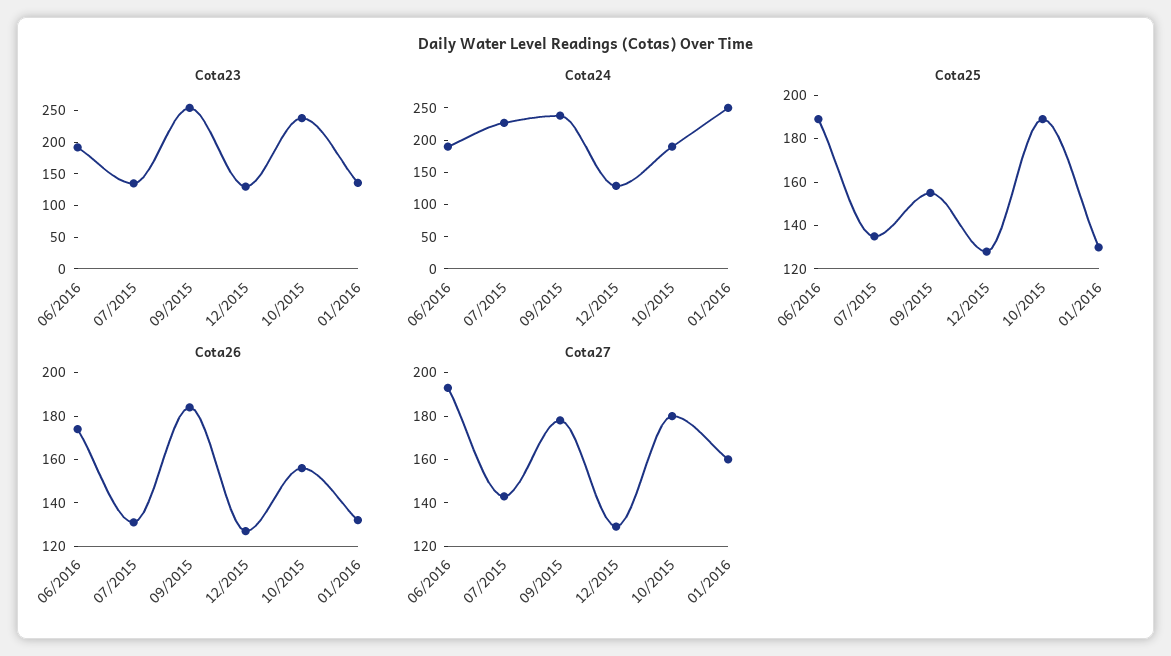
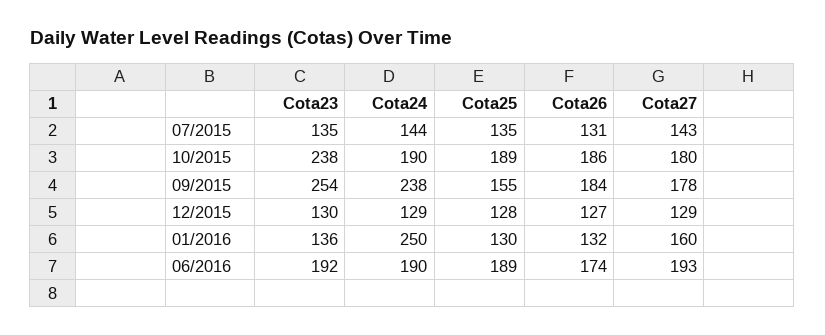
Cota24, 07/2015: 225 -> 144
Cota26, 10/2015: 155 -> 186

